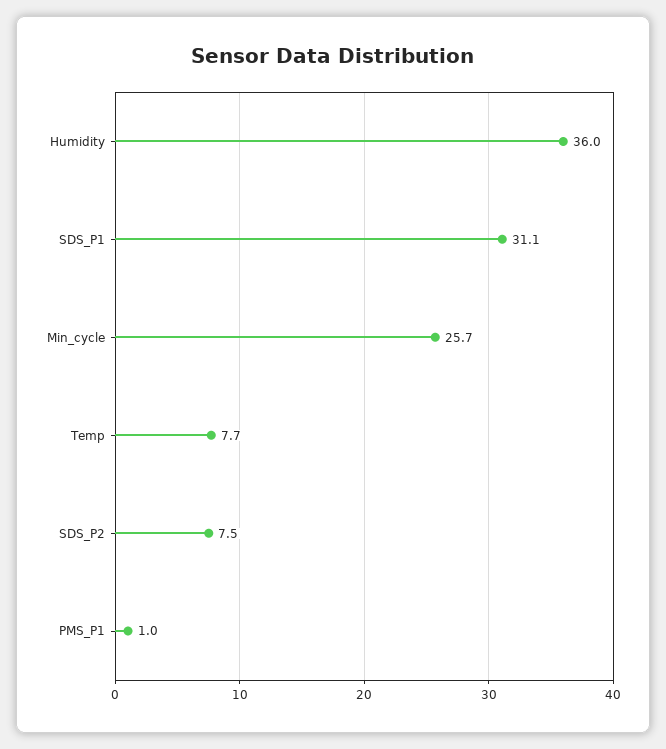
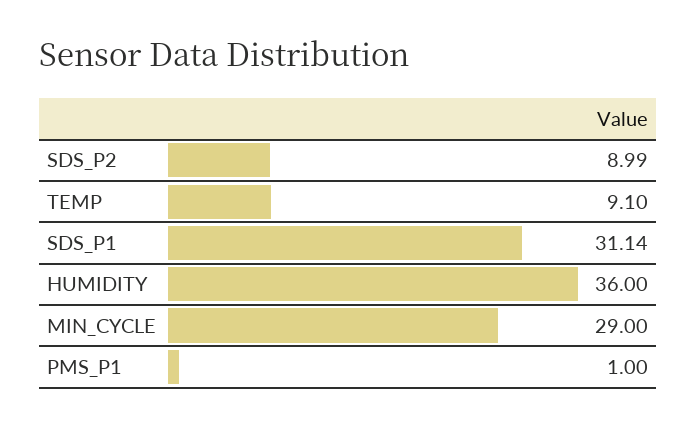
Min_cycle: 25.7 -> 29
Temp: 7.7 -> 9.1
SDS_P2: 7.5 -> 8.99

